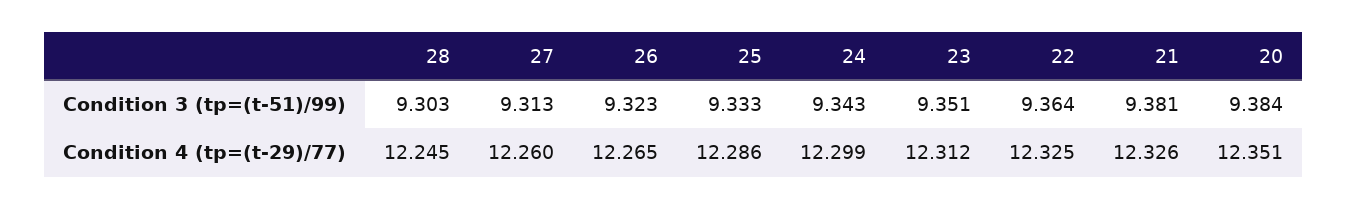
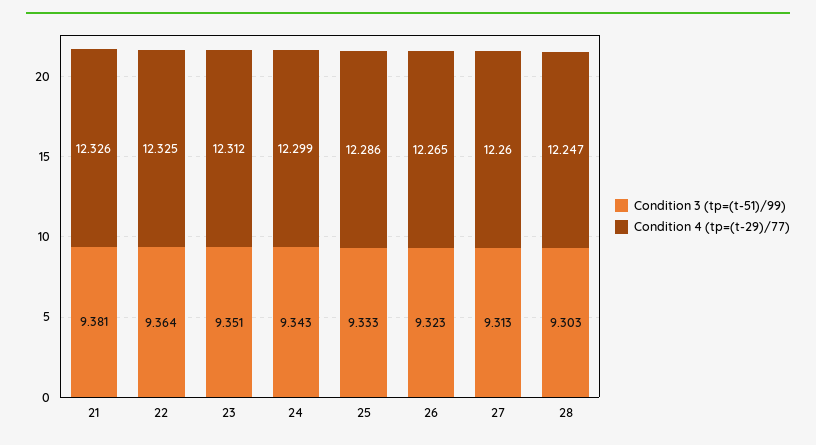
Condition 3 (tp=(t-51)/99), 20: 9.384 -> none
Condition 4 (tp=(t-29)/77), 28: 12.245 -> 12.247
Condition 4 (tp=(t-29)/77), 20: 12.351 -> none

